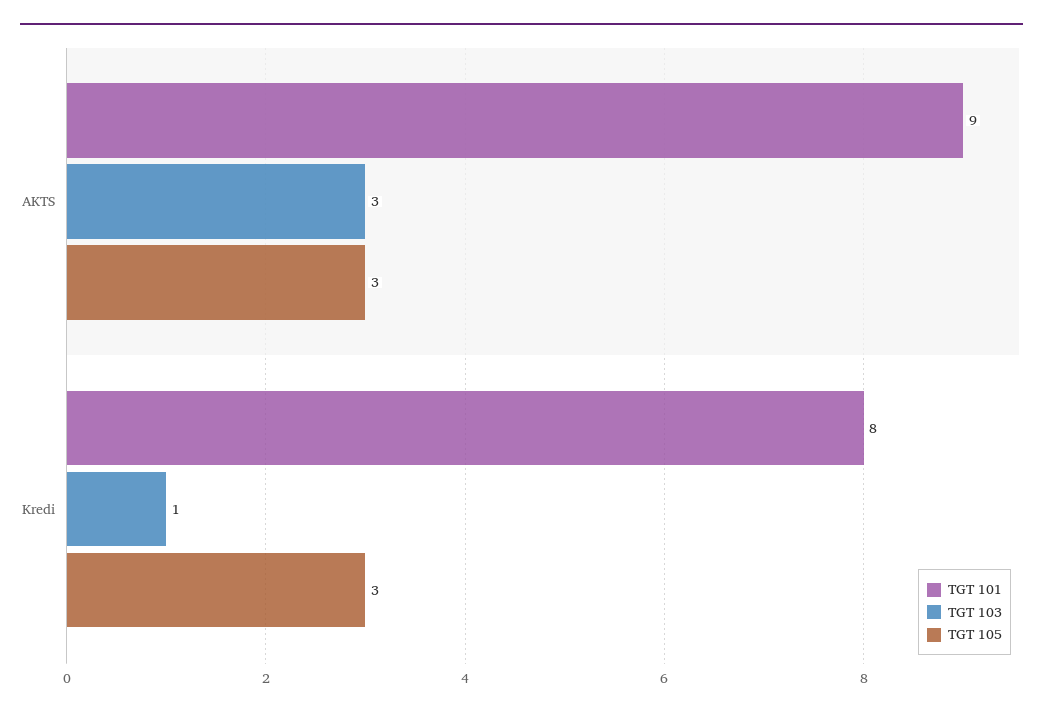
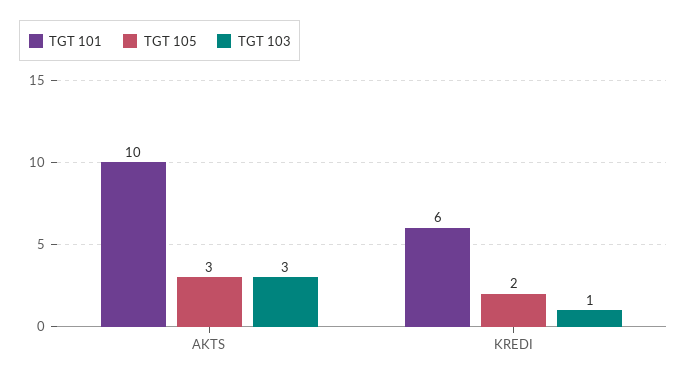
TGT 101, AKTS: 9 -> 10
TGT 101, Kredi: 8 -> 6
TGT 105, Kredi: 3 -> 2

